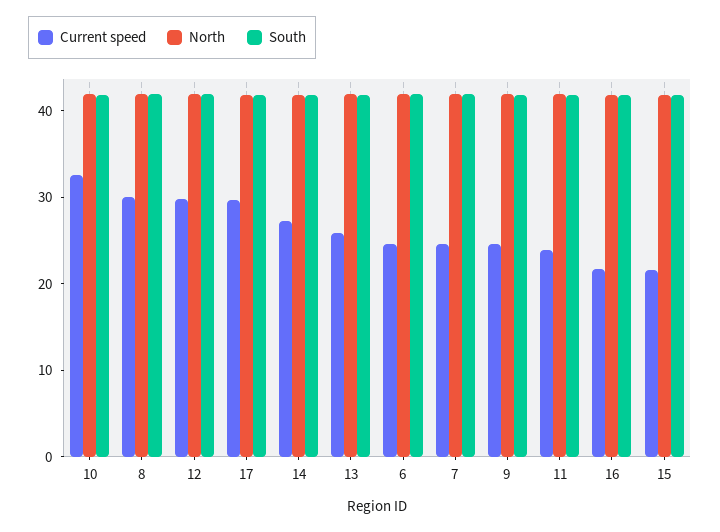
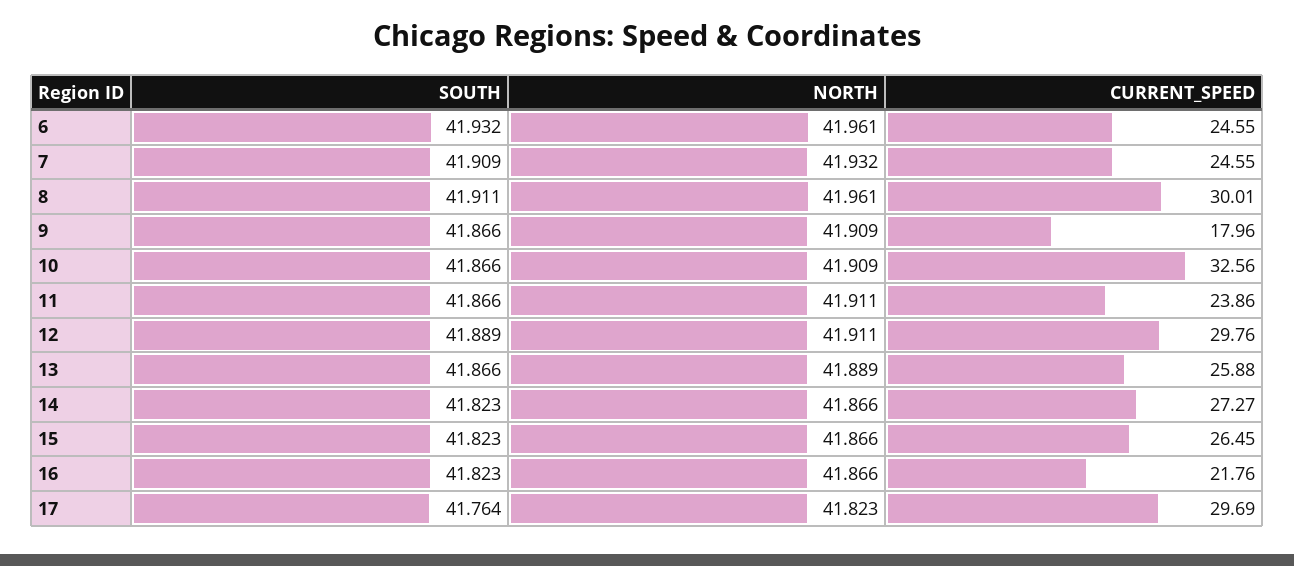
Current speed, 9: 24 -> 17.96
Current speed, 15: 22 -> 26.45

